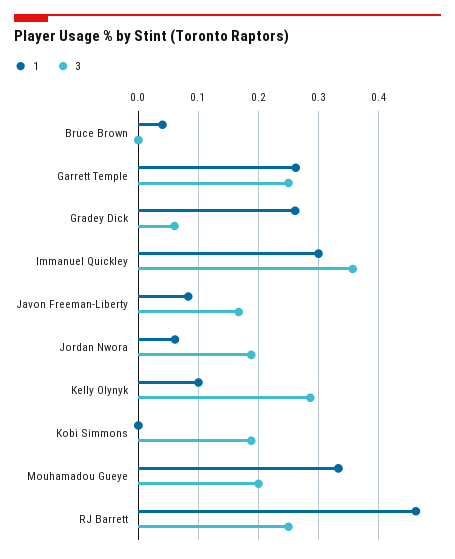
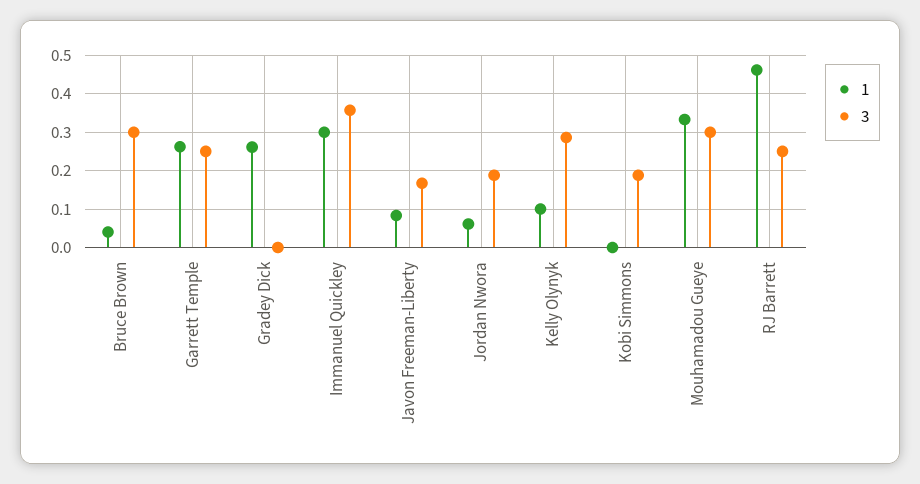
3, Bruce Brown: 0 -> 0.3
3, Gradey Dick: 0.06 -> 0
3, Mouhamadou Gueye: 0.2 -> 0.3

